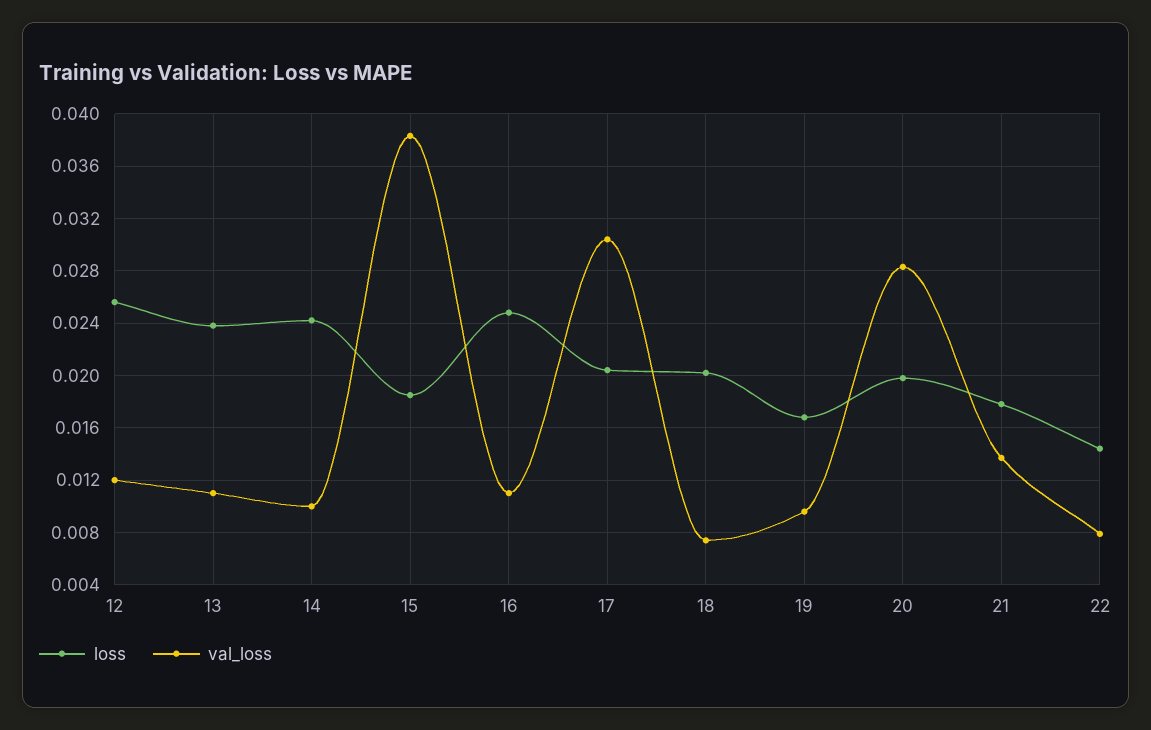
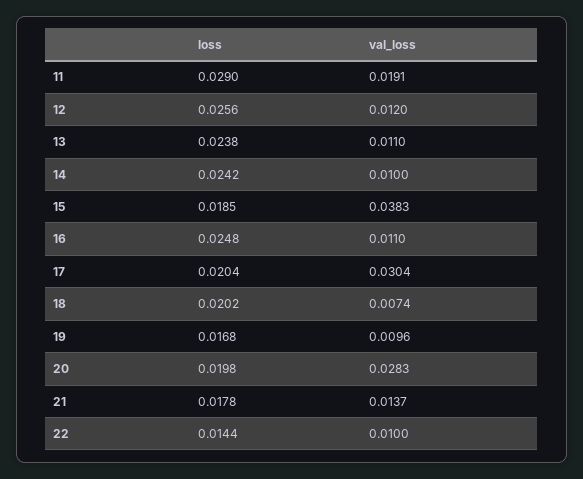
val_loss, 22: 0.008 -> 0.01
loss, 11: none -> 0.029
val_loss, 11: none -> 0.0191

